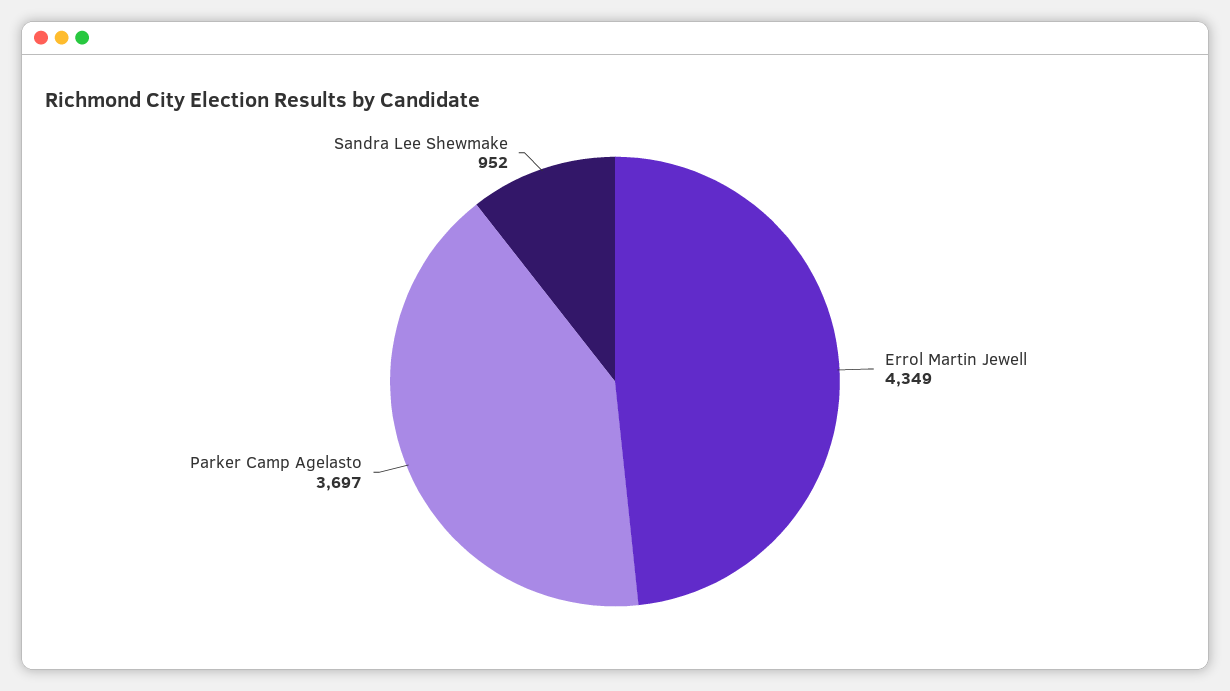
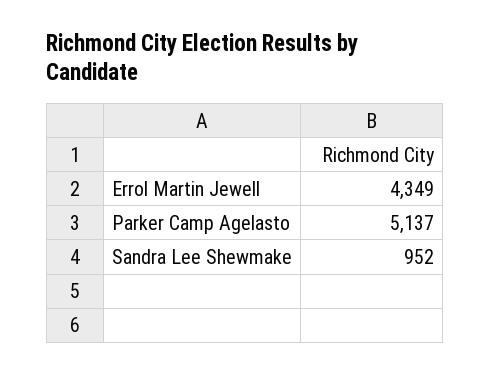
Parker Camp Agelasto: 3697 -> 5137

